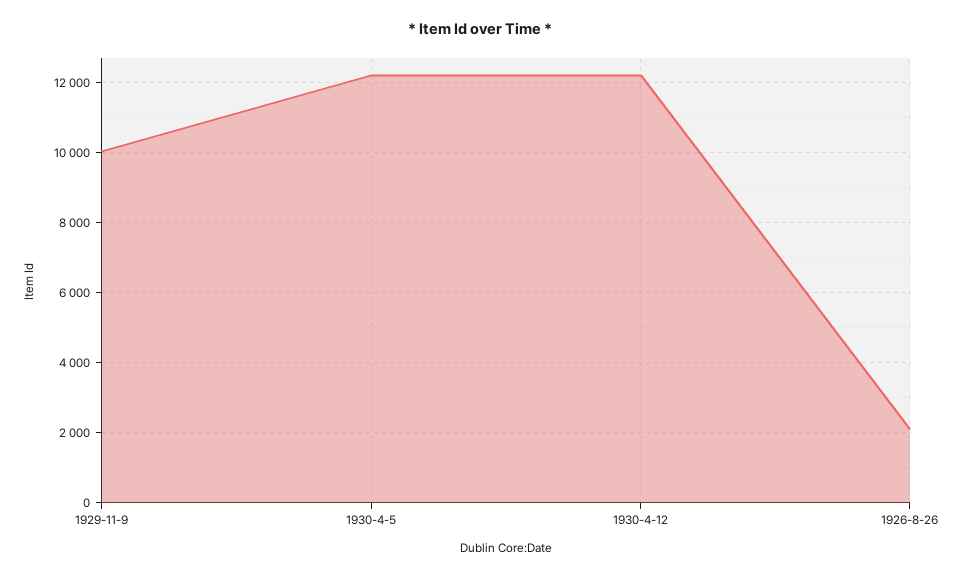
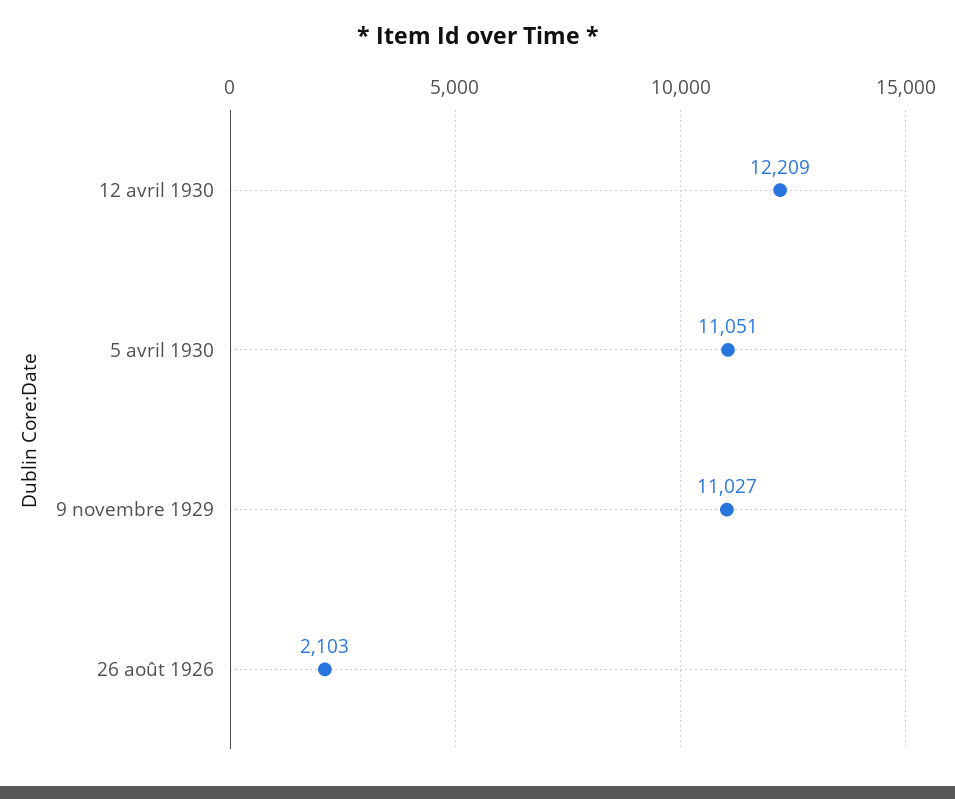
1929-11-9: 10000 -> 11027
1930-4-5: 12200 -> 11051

